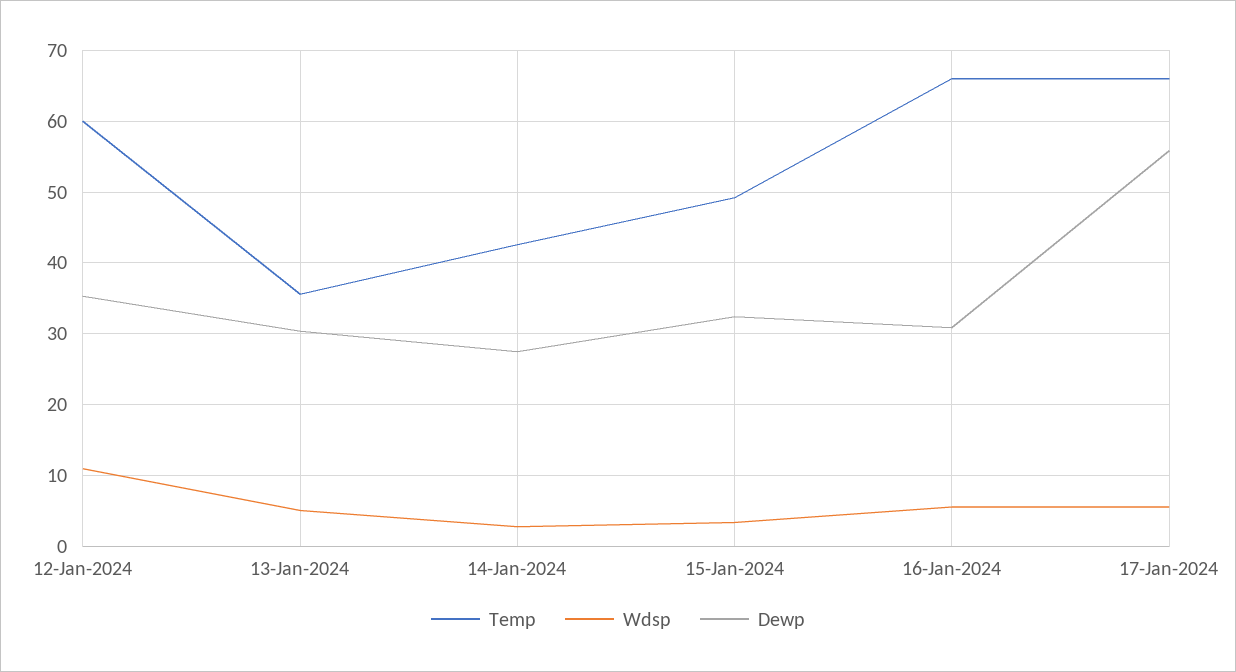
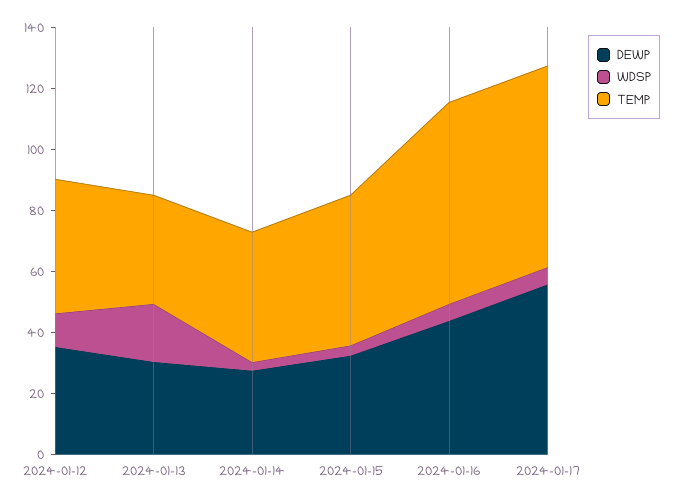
Temp, 12-Jan-2024: 60 -> 45
Wdsp, 13-Jan-2024: 5 -> 20
Dewp, 16-Jan-2024: 31 -> 45

